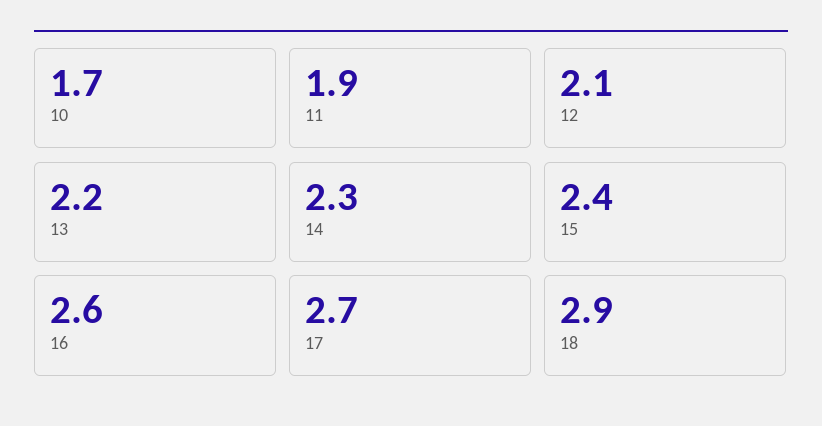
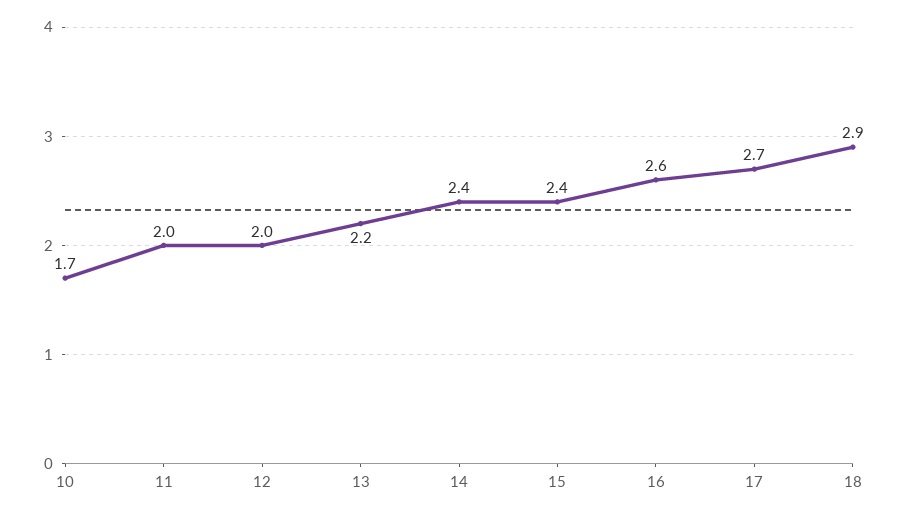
11: 1.9 -> 2
12: 2.1 -> 2
14: 2.3 -> 2.4

